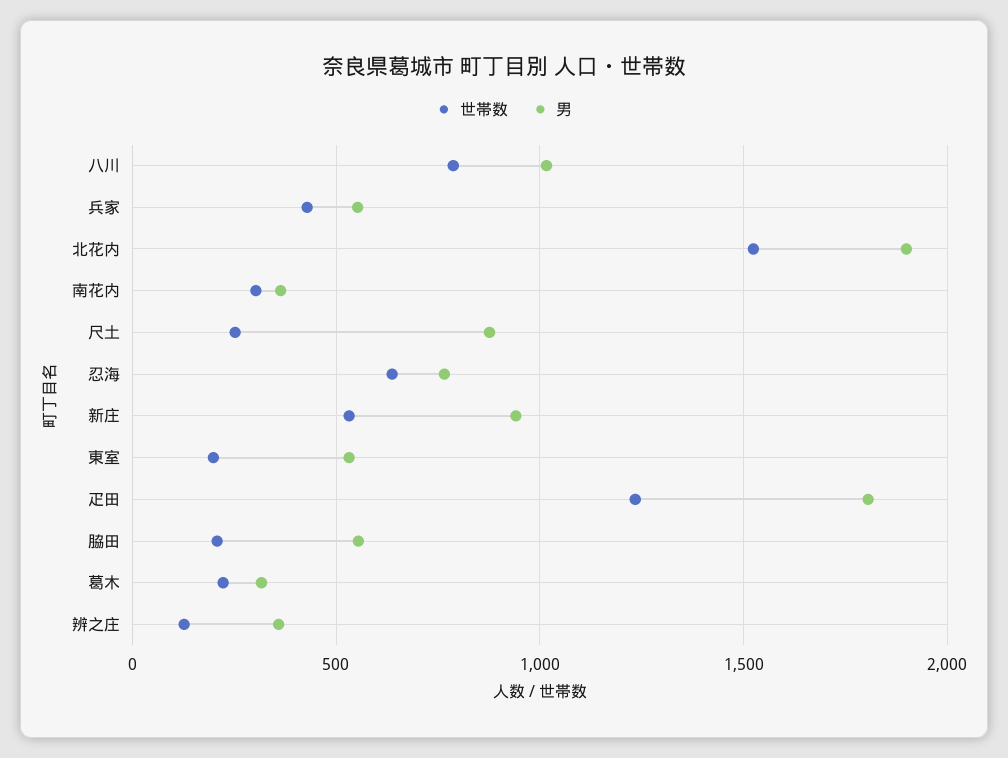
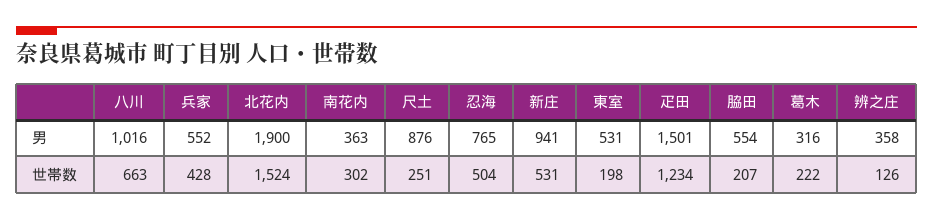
世帯数, 八川: 800 -> 663
世帯数, 忍海: 650 -> 504
男, 疋田: 1800 -> 1501

